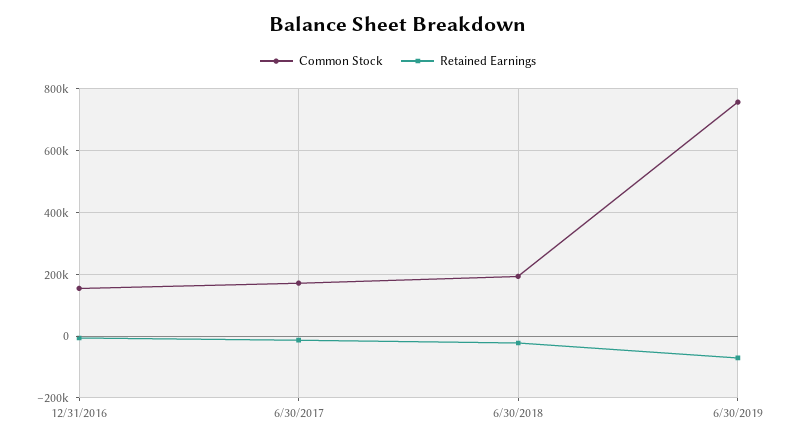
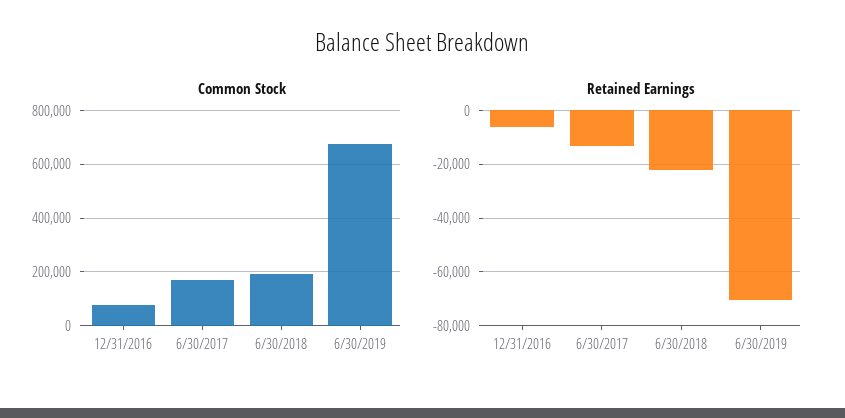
Common Stock, 12/31/2016: 160000 -> 75000
Common Stock, 6/30/2019: 760000 -> 675000

